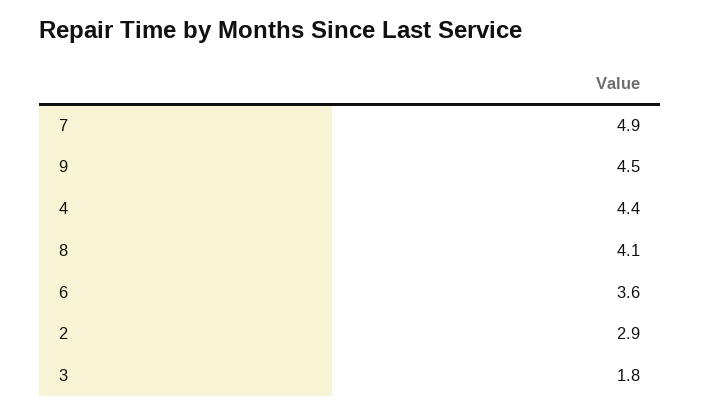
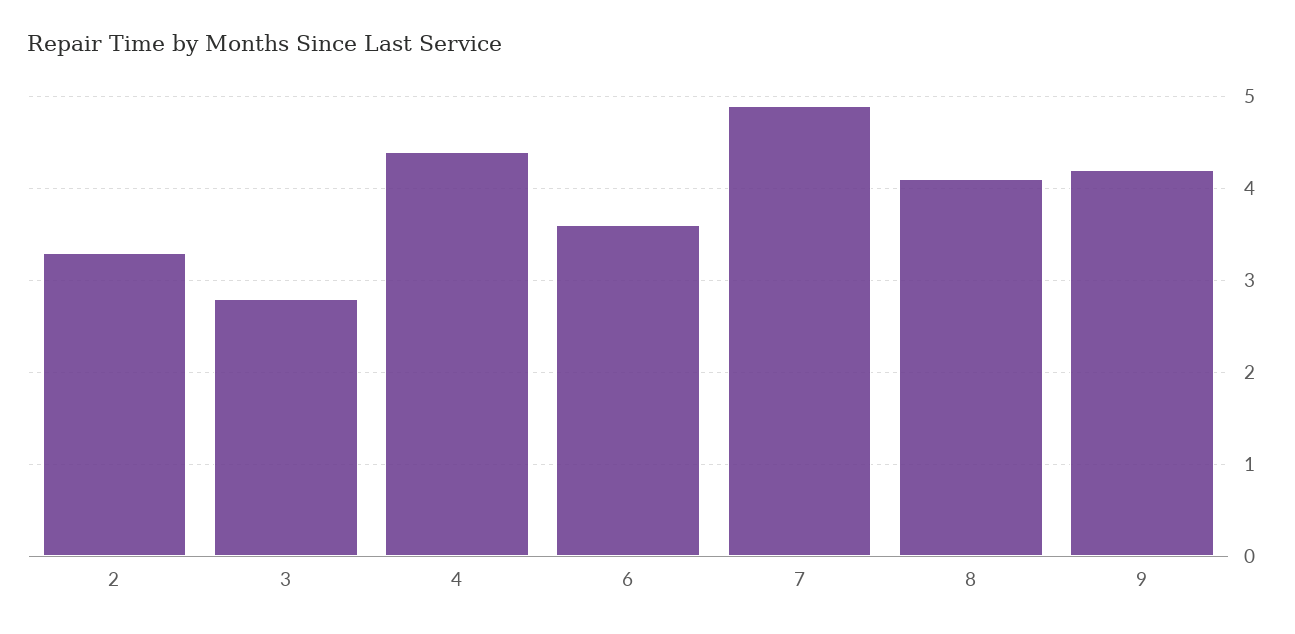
9: 4.5 -> 4.2
2: 2.9 -> 3.3
3: 1.8 -> 2.8

